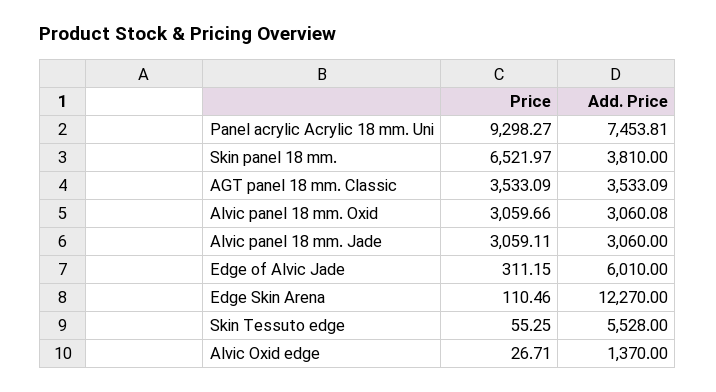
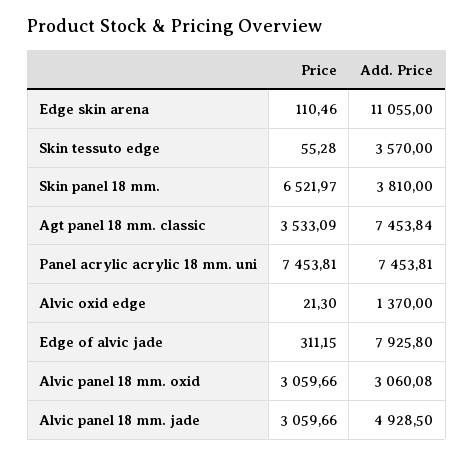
Price, Panel acrylic Acrylic 18 mm. Uni: 9298.27 -> 7453.81
Add. Price, AGT panel 18 mm. Classic: 3533.09 -> 7453.84
Price, Alvic panel 18 mm. Jade: 3059.11 -> 3059.66
Add. Price, Alvic panel 18 mm. Jade: 3060 -> 4928.5
Add. Price, Edge of Alvic Jade: 6010 -> 7925.8
Add. Price, Edge Skin Arena: 12270 -> 11055
Price, Skin Tessuto edge: 55.25 -> 55.28
Add. Price, Skin Tessuto edge: 5528 -> 3570
Price, Alvic Oxid edge: 26.71 -> 21.3

